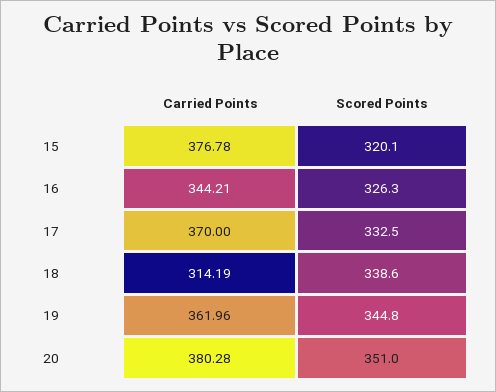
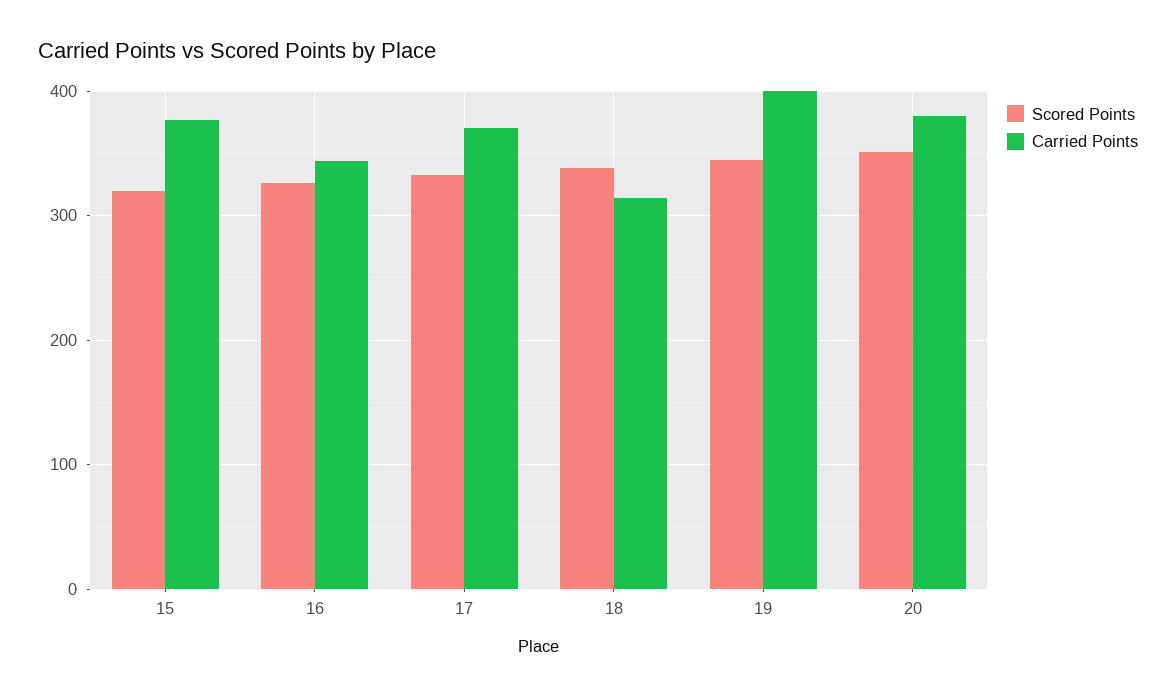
Carried Points, 19: 361.96 -> 400

